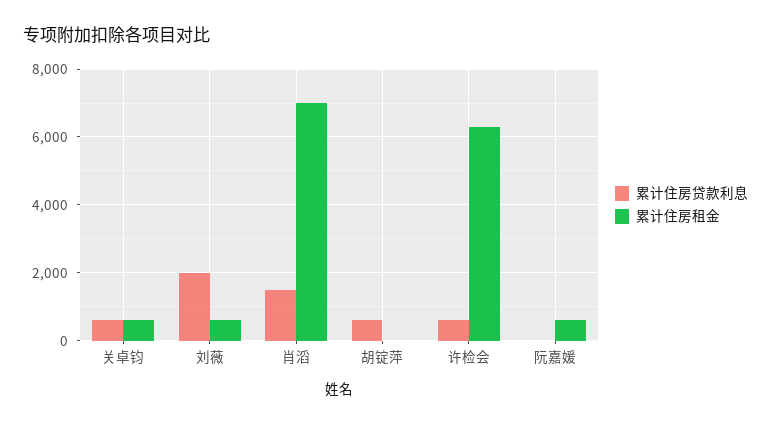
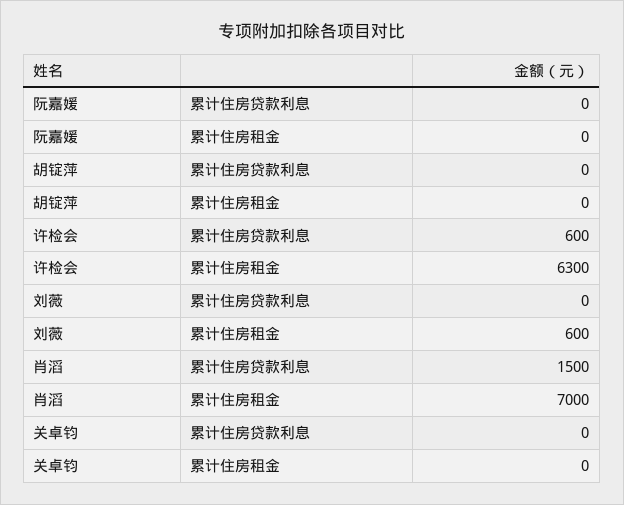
累计住房贷款利息, 关卓钧: 600 -> 0
累计住房租金, 关卓钧: 600 -> 0
累计住房贷款利息, 刘薇: 2000 -> 0
累计住房贷款利息, 胡锭萍: 600 -> 0
累计住房租金, 阮嘉媛: 600 -> 0

